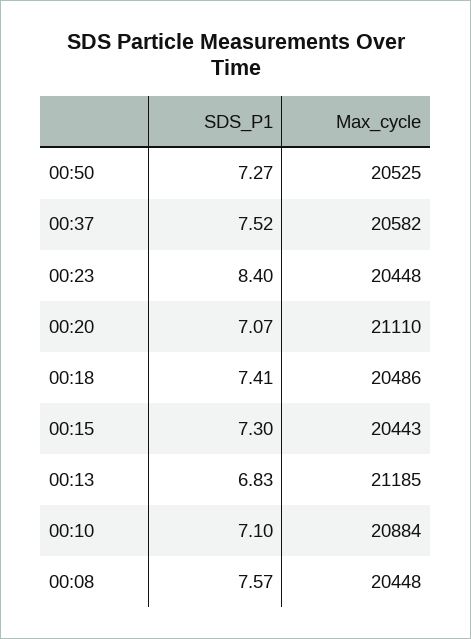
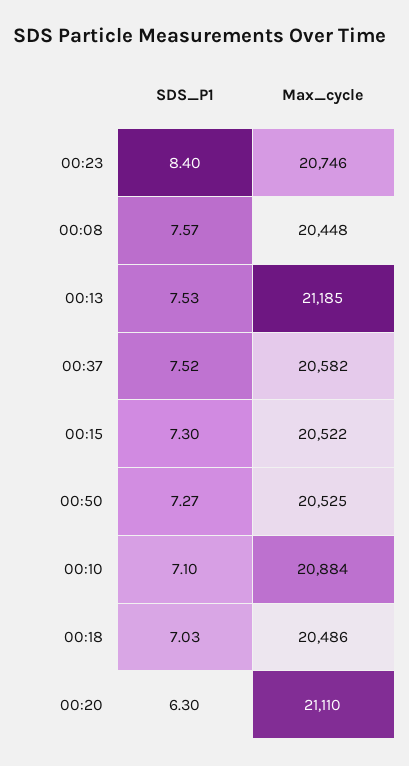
Max_cycle, 00:23: 20448 -> 20746
SDS_P1, 00:20: 7.07 -> 6.3
SDS_P1, 00:18: 7.41 -> 7.03
Max_cycle, 00:15: 20443 -> 20522
SDS_P1, 00:13: 6.83 -> 7.53

